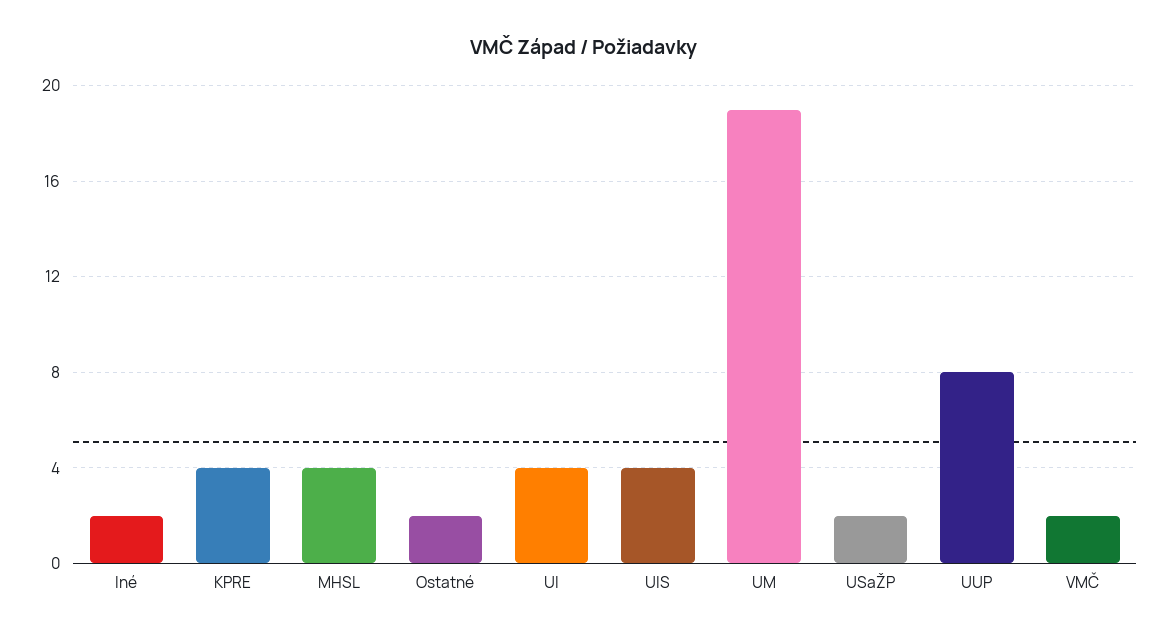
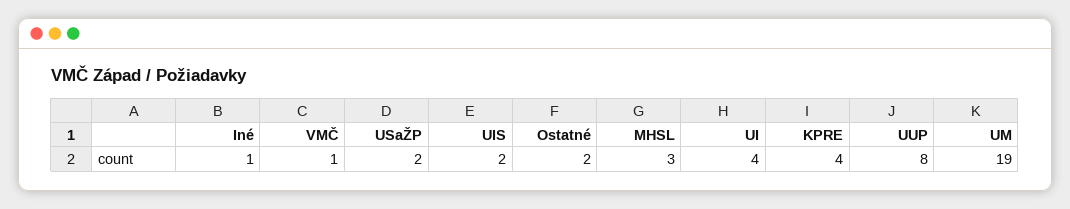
Iné: 2 -> 1
MHSL: 4 -> 3
UIS: 4 -> 2
VMČ: 2 -> 1

